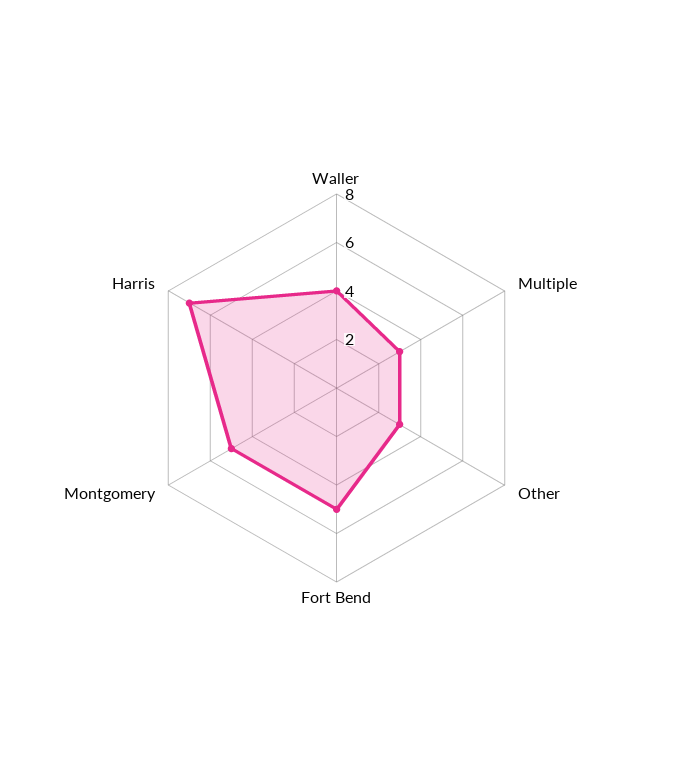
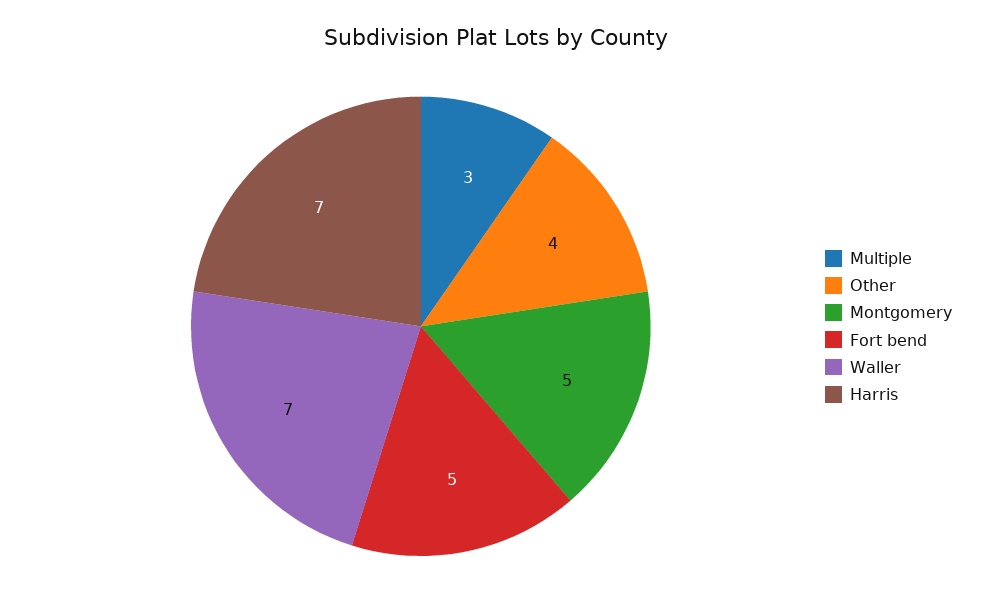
Waller: 4 -> 7
Other: 3 -> 4

